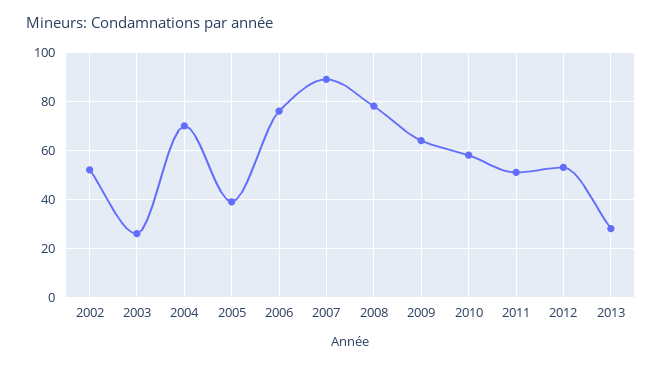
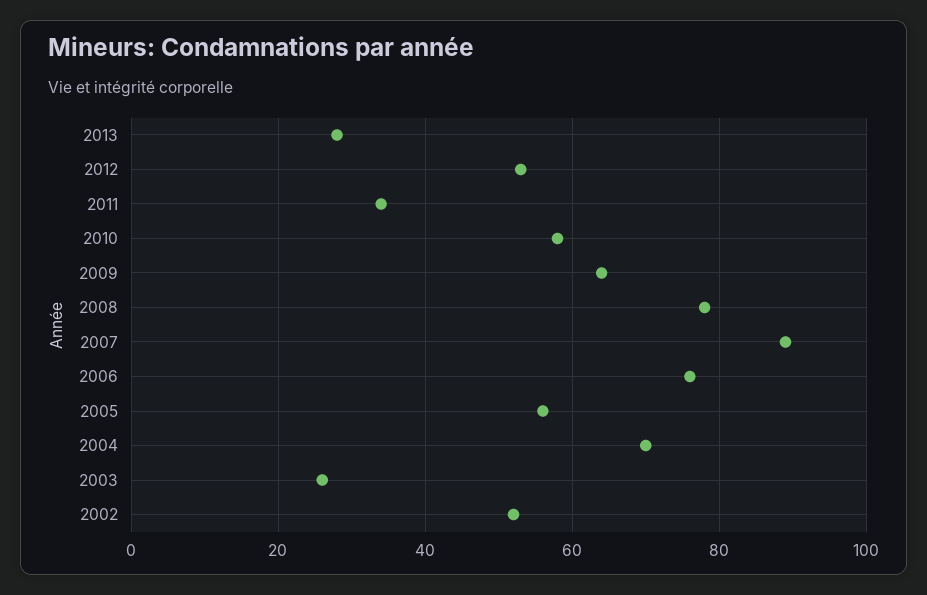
2005: 40 -> 55
2011: 50 -> 35

